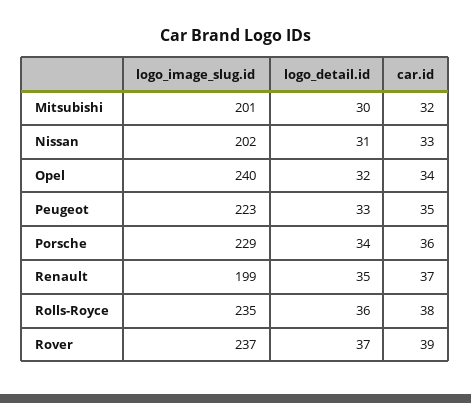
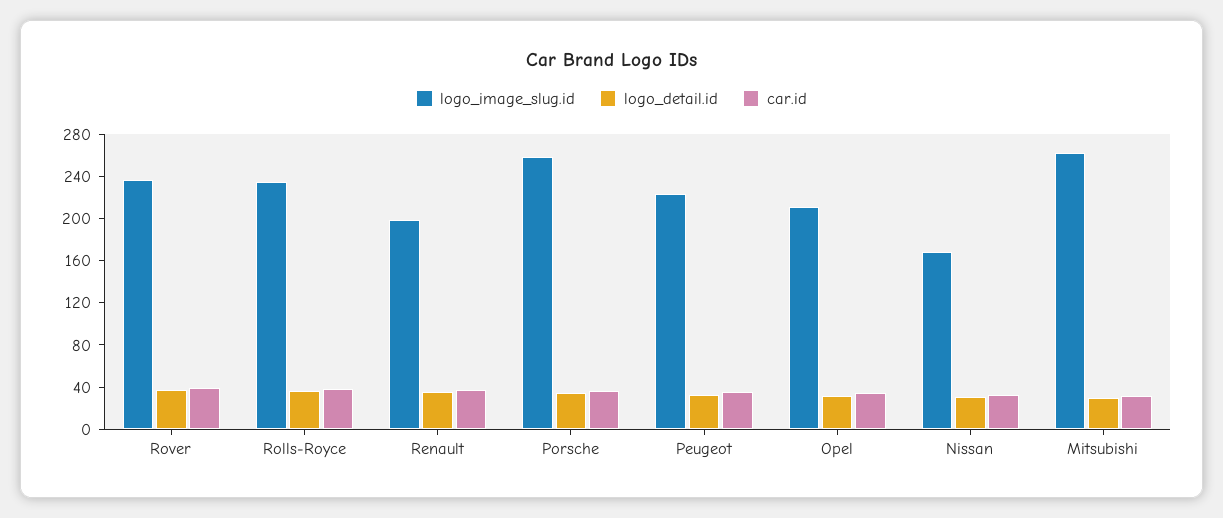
logo_image_slug.id, Mitsubishi: 201 -> 260
logo_image_slug.id, Nissan: 202 -> 170
logo_image_slug.id, Opel: 240 -> 210
logo_image_slug.id, Porsche: 229 -> 260

